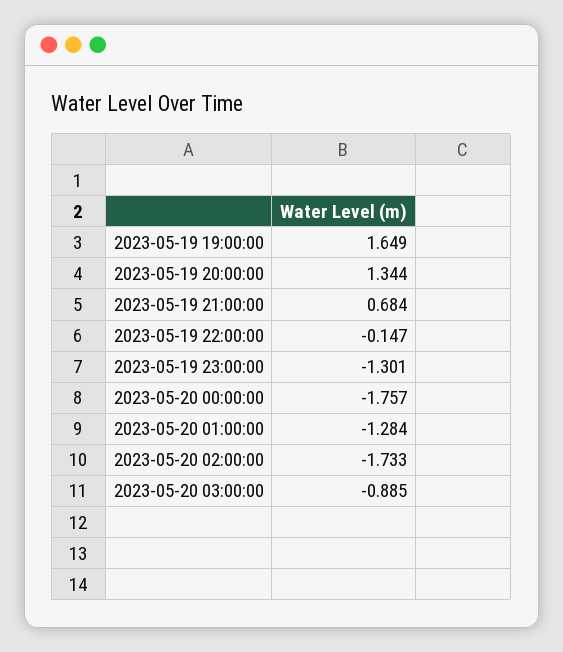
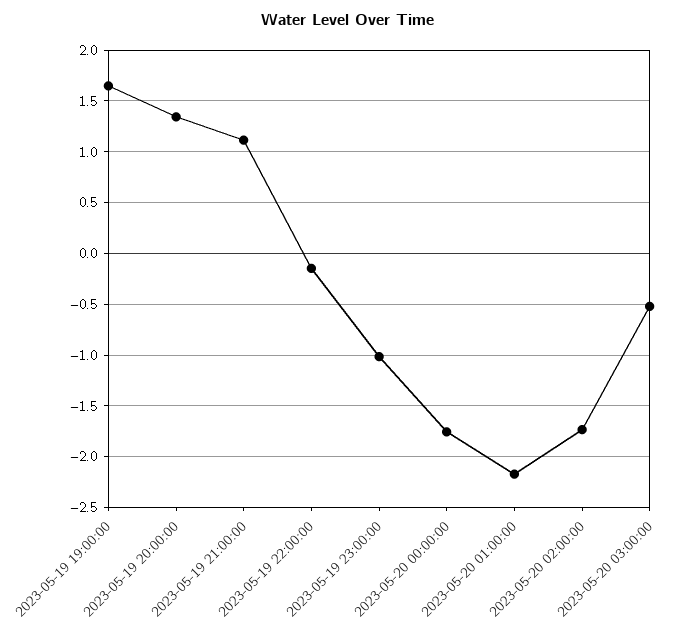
2023-05-19 21:00:00: 0.684 -> 1.1
2023-05-19 23:00:00: -1.301 -> -1
2023-05-20 01:00:00: -1.284 -> -2.2
2023-05-20 03:00:00: -0.885 -> -0.5

